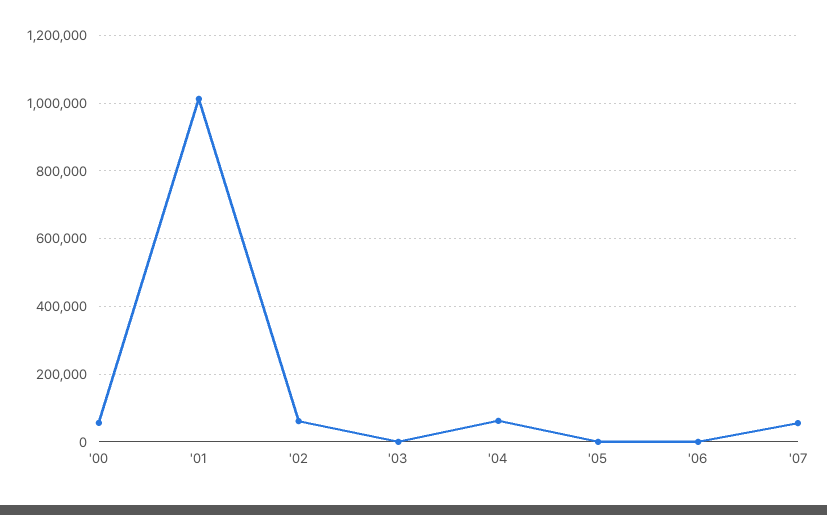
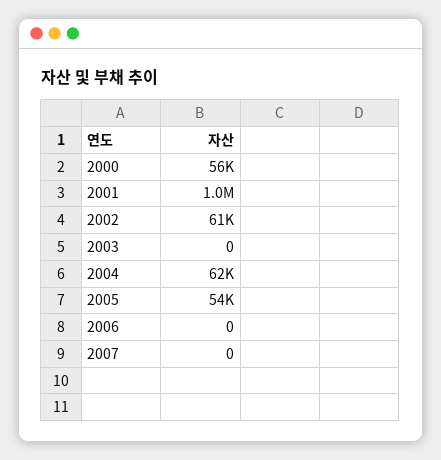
'05: 0 -> 54000
'07: 60000 -> 0

